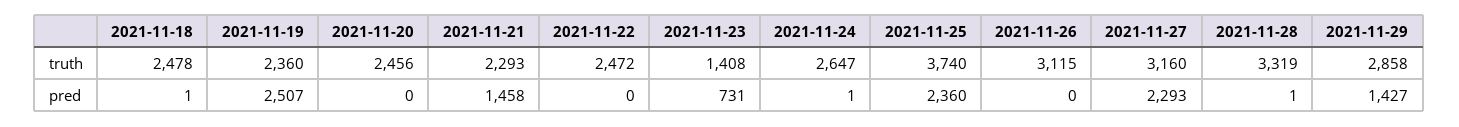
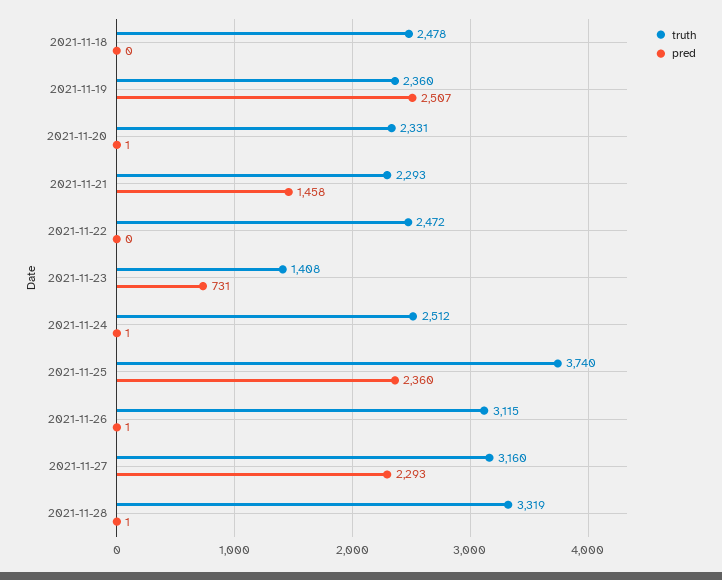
truth, 2021-11-20: 2456 -> 2331
truth, 2021-11-24: 2647 -> 2512
truth, 2021-11-29: 2858 -> none
pred, 2021-11-18: 1 -> 0
pred, 2021-11-20: 0 -> 1
pred, 2021-11-26: 0 -> 1
pred, 2021-11-29: 1427 -> none

